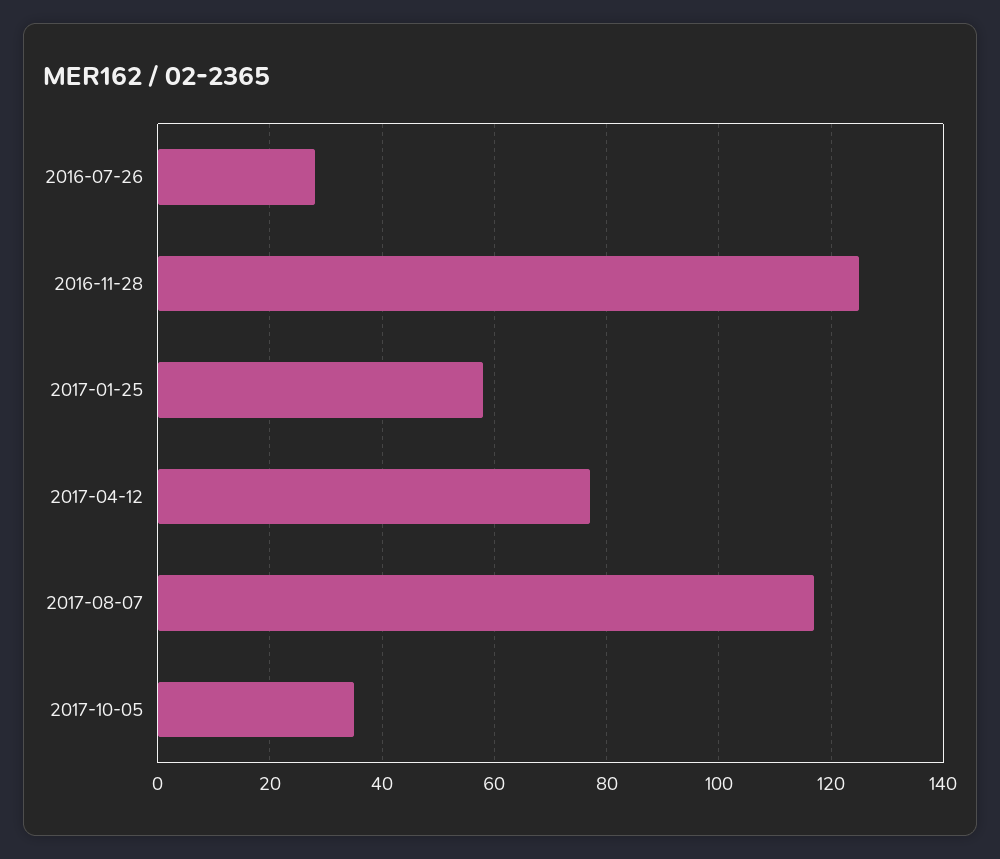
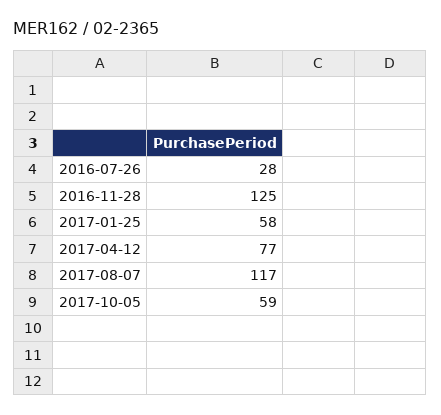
2017-10-05: 35 -> 59

